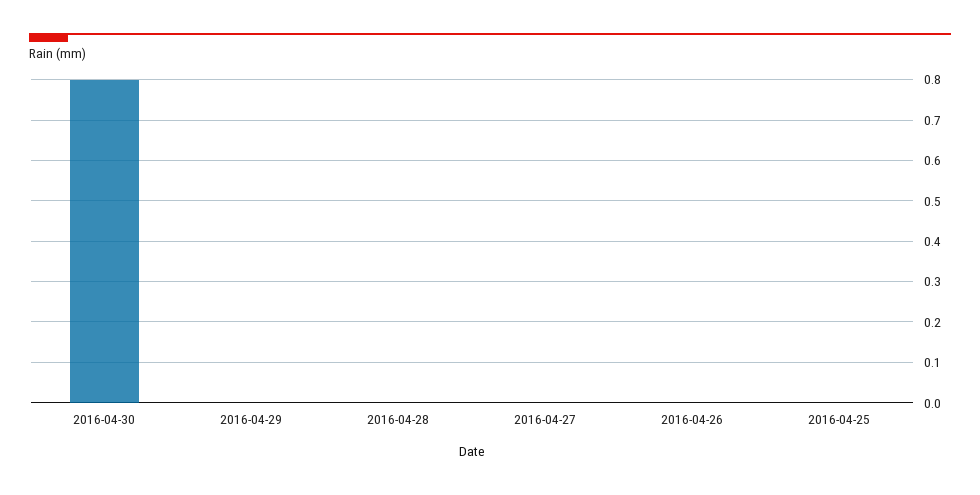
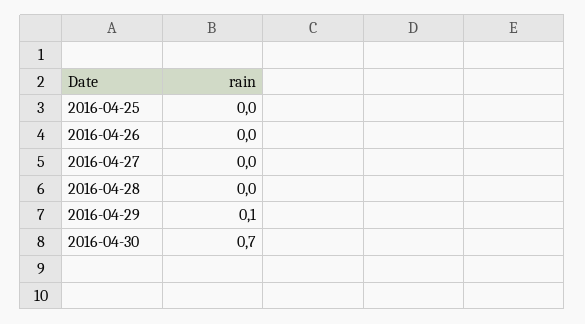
2016-04-30: 0.8 -> 0.7
2016-04-29: 0 -> 0.1

